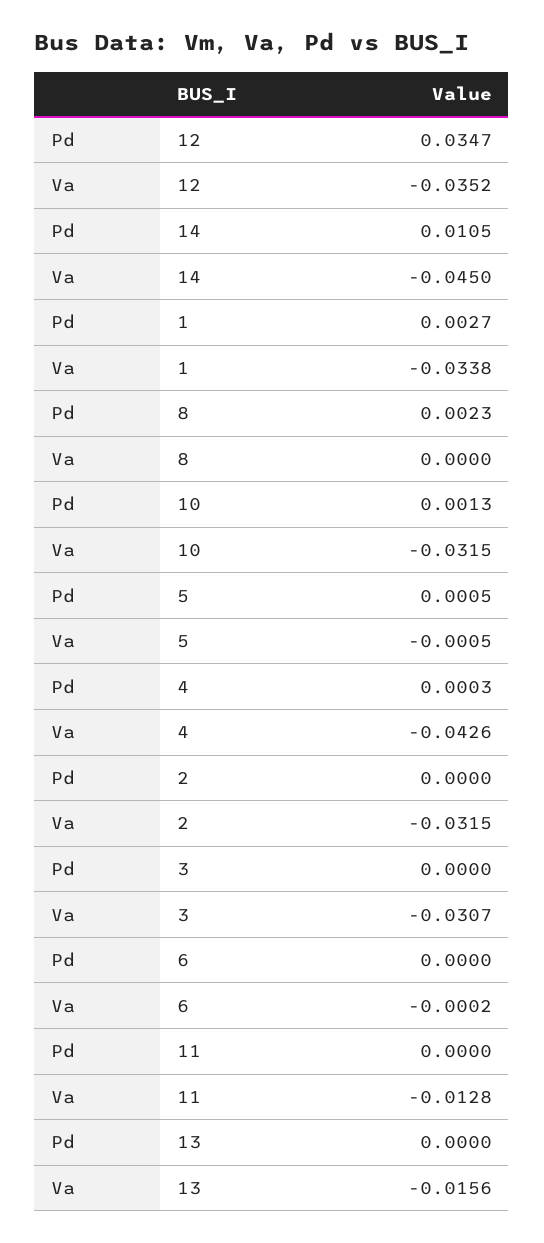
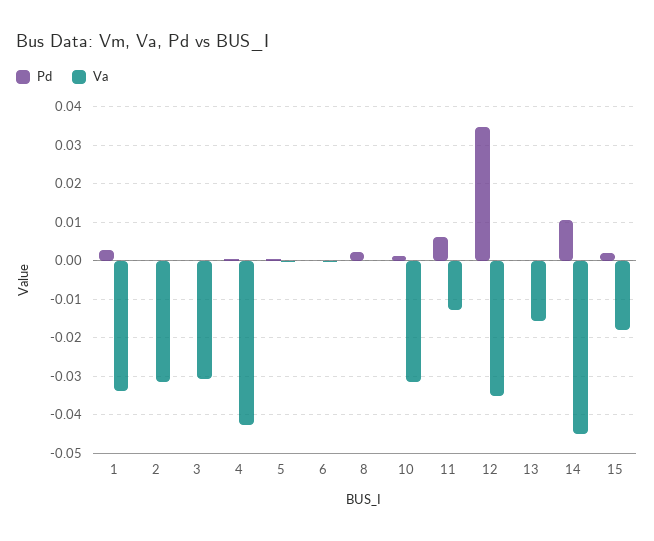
Pd, 11: 0 -> 0.006
Pd, 15: none -> 0.002
Va, 15: none -> -0.018

